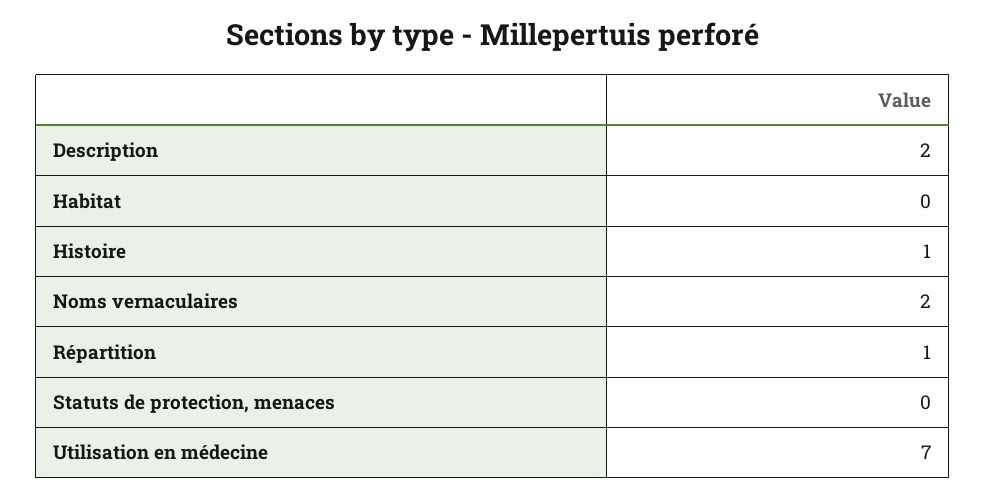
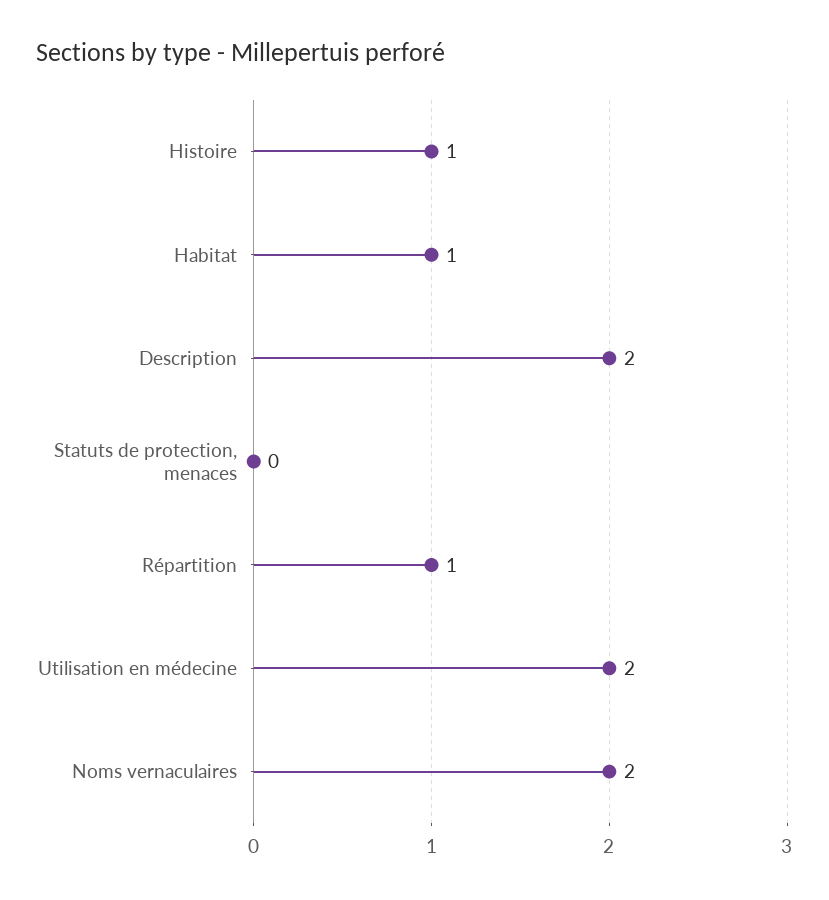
Habitat: 0 -> 1
Utilisation en médecine: 7 -> 2

